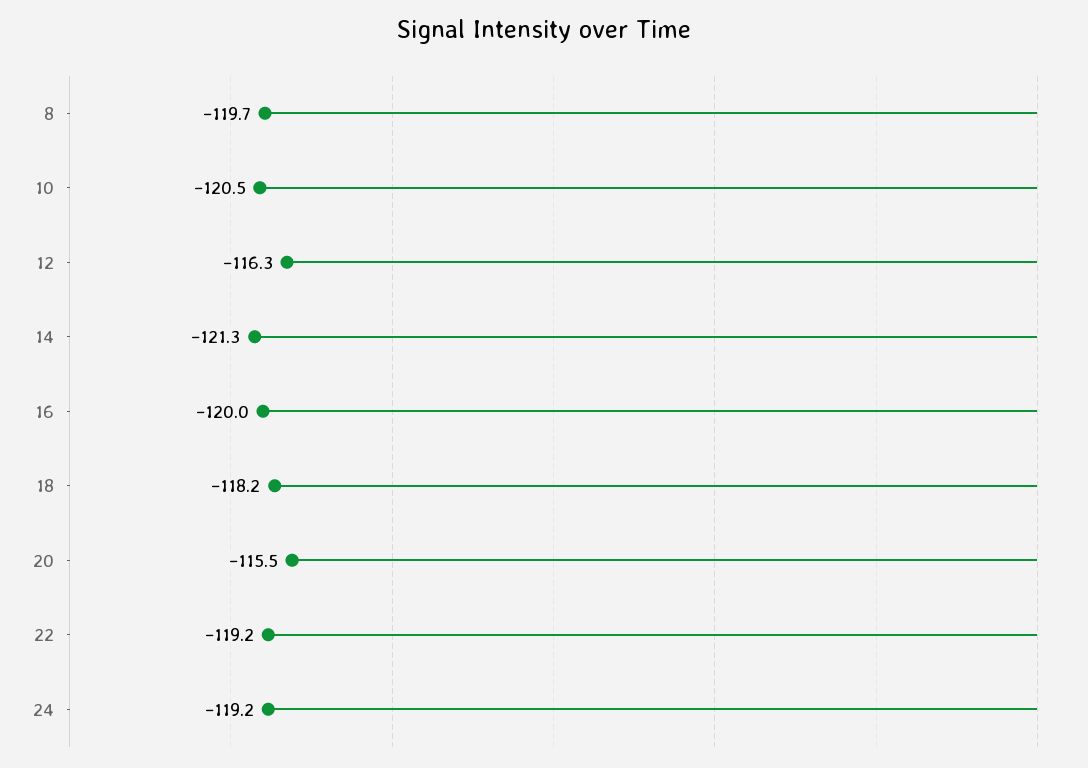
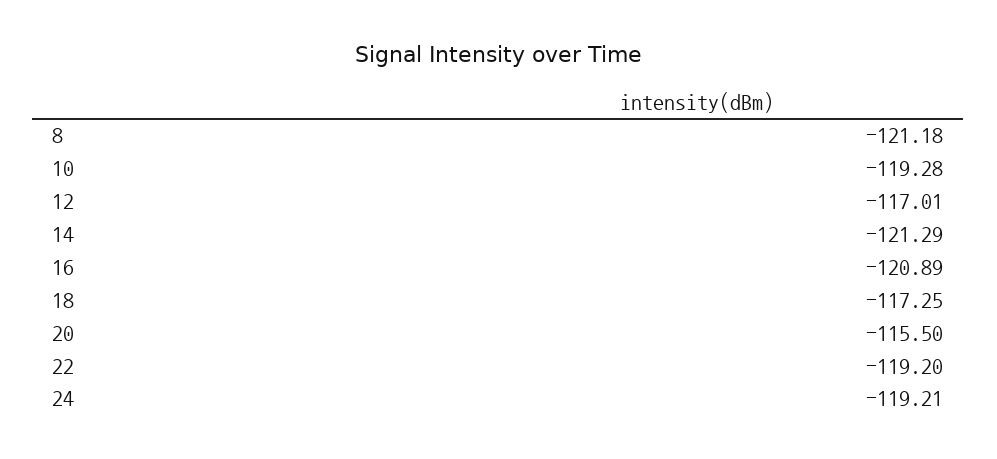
8: -119.7 -> -121.18
10: -120.5 -> -119.28
12: -116.3 -> -117.01
16: -120 -> -120.89
18: -118.2 -> -117.25

